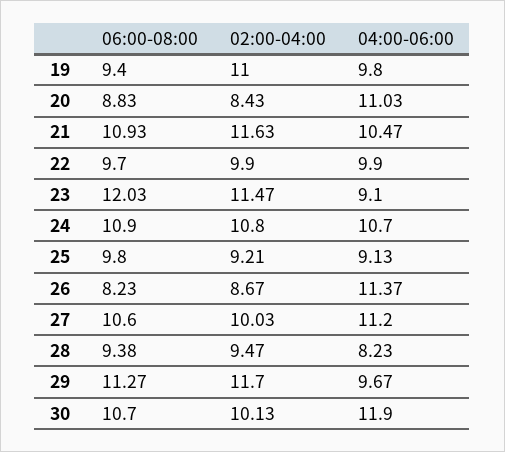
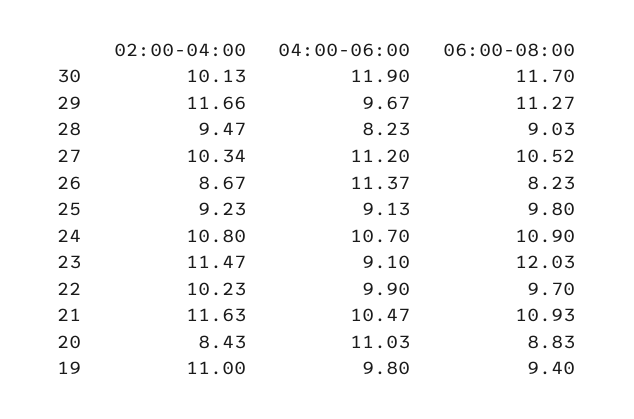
02:00-04:00, 22: 9.9 -> 10.23
02:00-04:00, 25: 9.21 -> 9.23
06:00-08:00, 27: 10.6 -> 10.52
02:00-04:00, 27: 10.03 -> 10.34
06:00-08:00, 28: 9.38 -> 9.03
02:00-04:00, 29: 11.7 -> 11.66
06:00-08:00, 30: 10.7 -> 11.7

